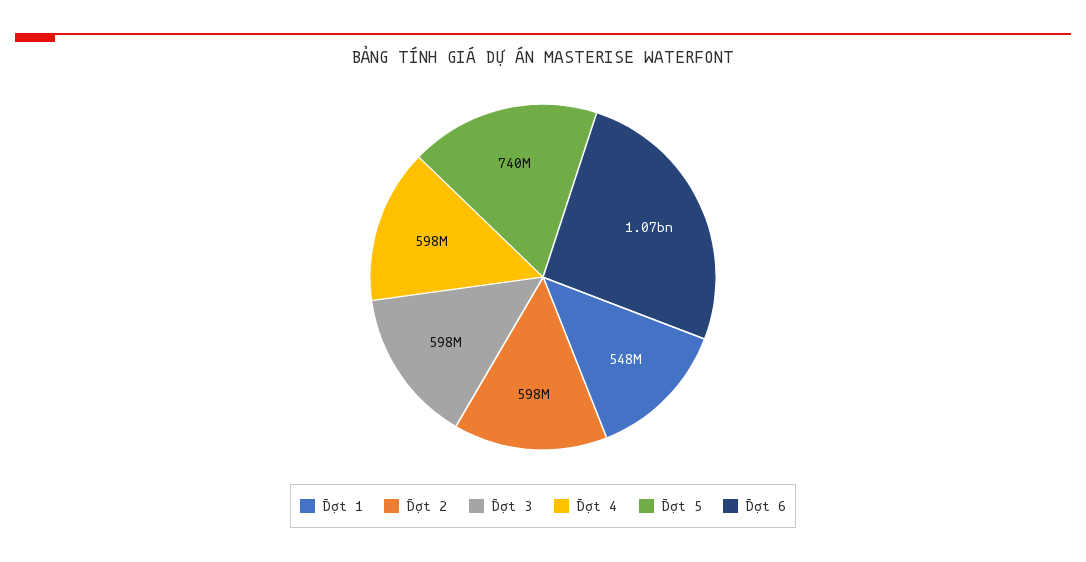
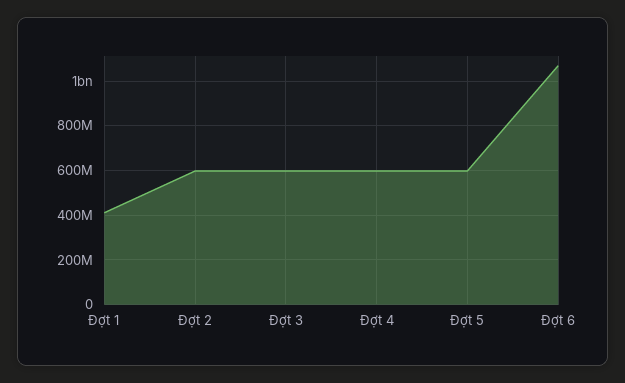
Đợt 1: 548000000 -> 400000000
Đợt 5: 740000000 -> 600000000

